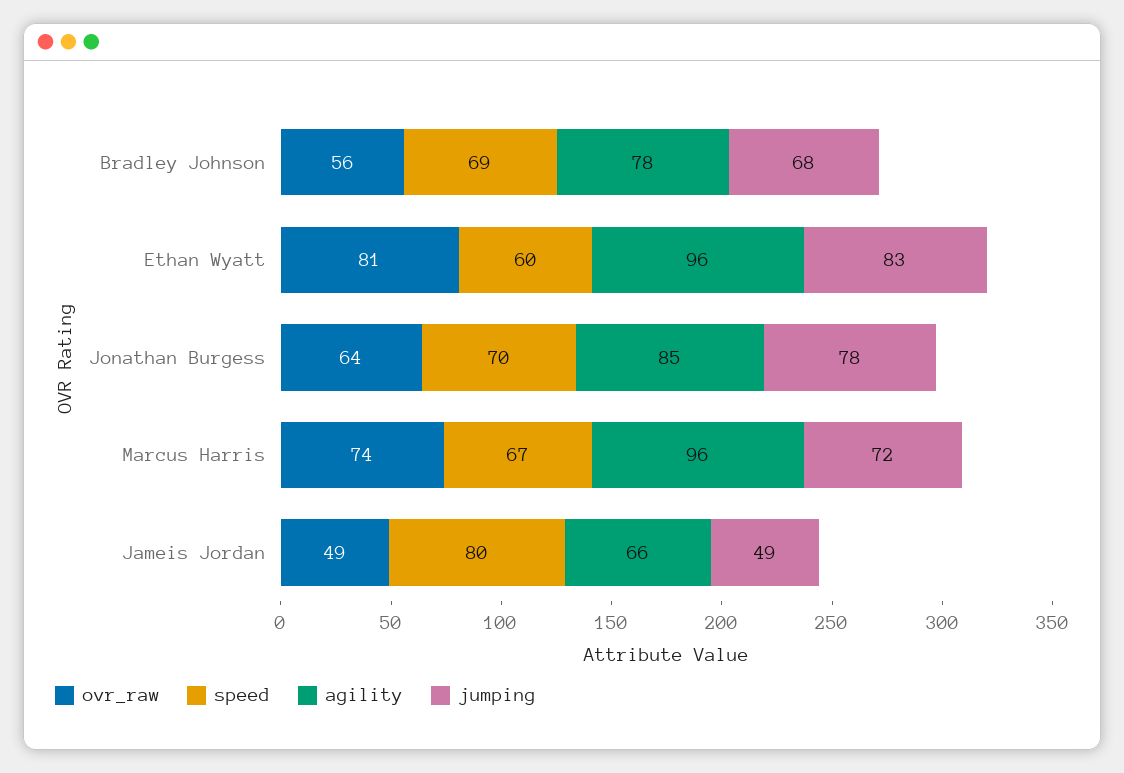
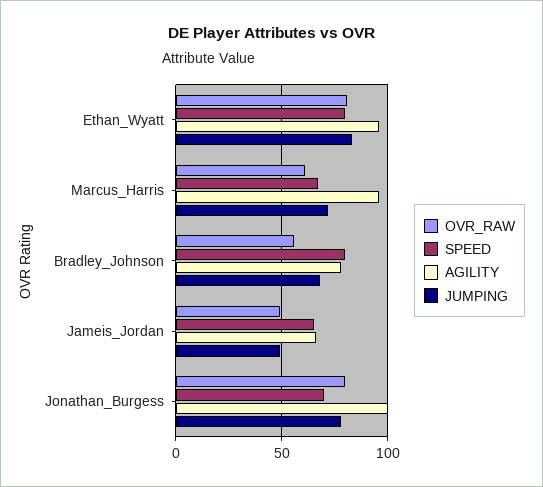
speed, Bradley Johnson: 69 -> 80
speed, Ethan Wyatt: 60 -> 80
ovr_raw, Jonathan Burgess: 64 -> 80
agility, Jonathan Burgess: 85 -> 100
ovr_raw, Marcus Harris: 74 -> 60
speed, Jameis Jordan: 80 -> 65

